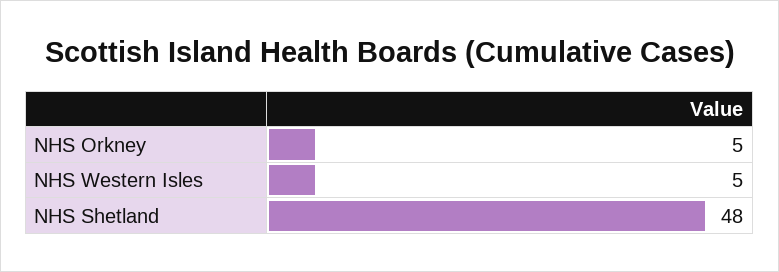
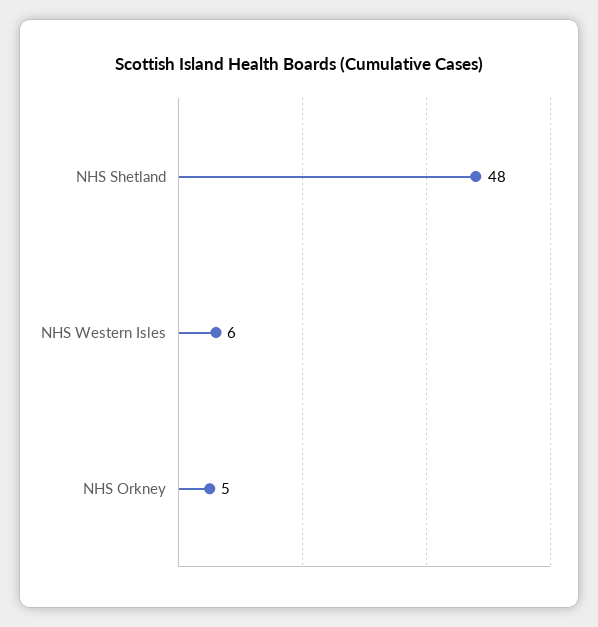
NHS Western Isles: 5 -> 6

